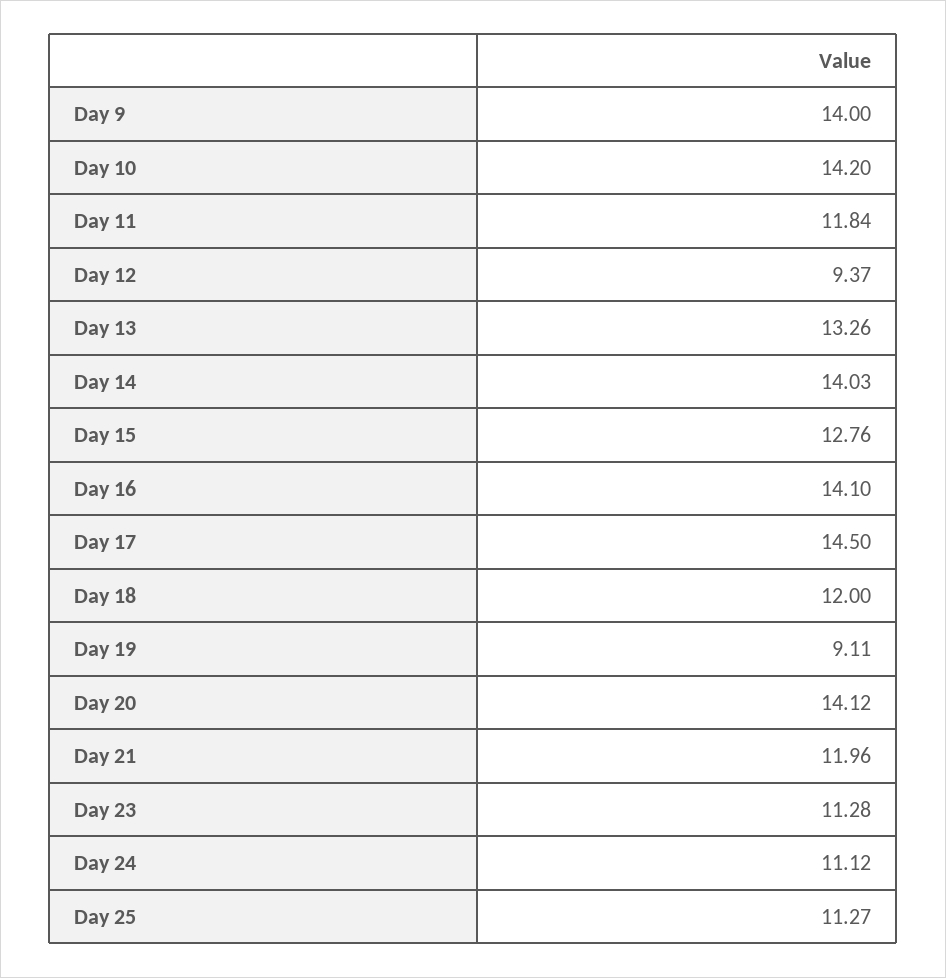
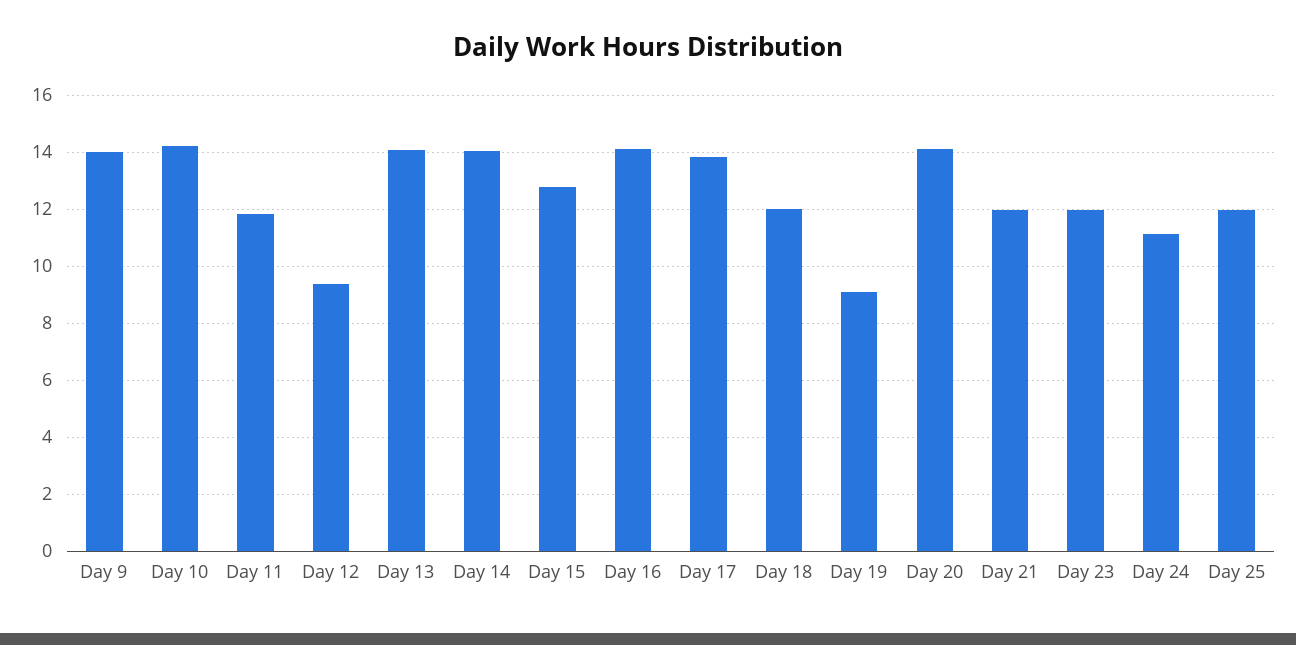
Day 13: 13.26 -> 14
Day 17: 14.5 -> 13.75
Day 23: 11.28 -> 12
Day 25: 11.27 -> 12

